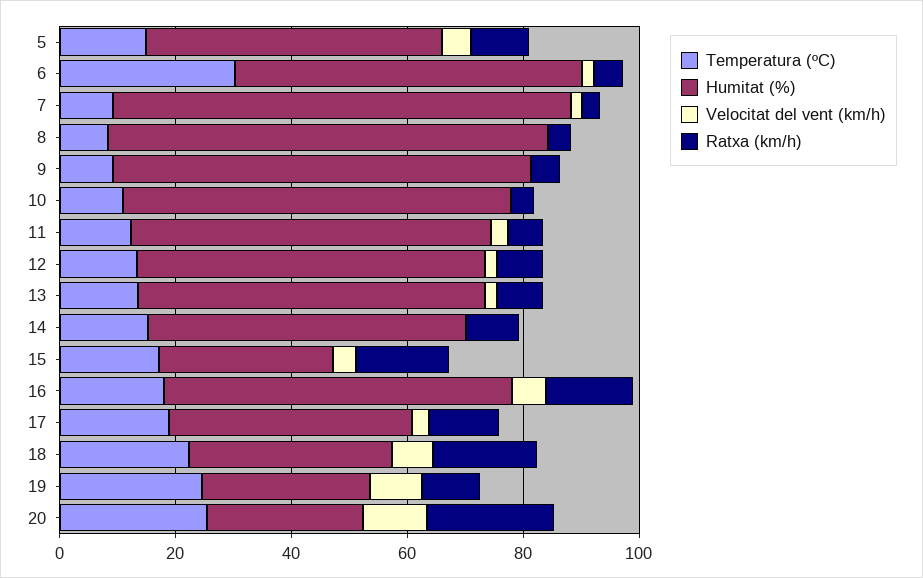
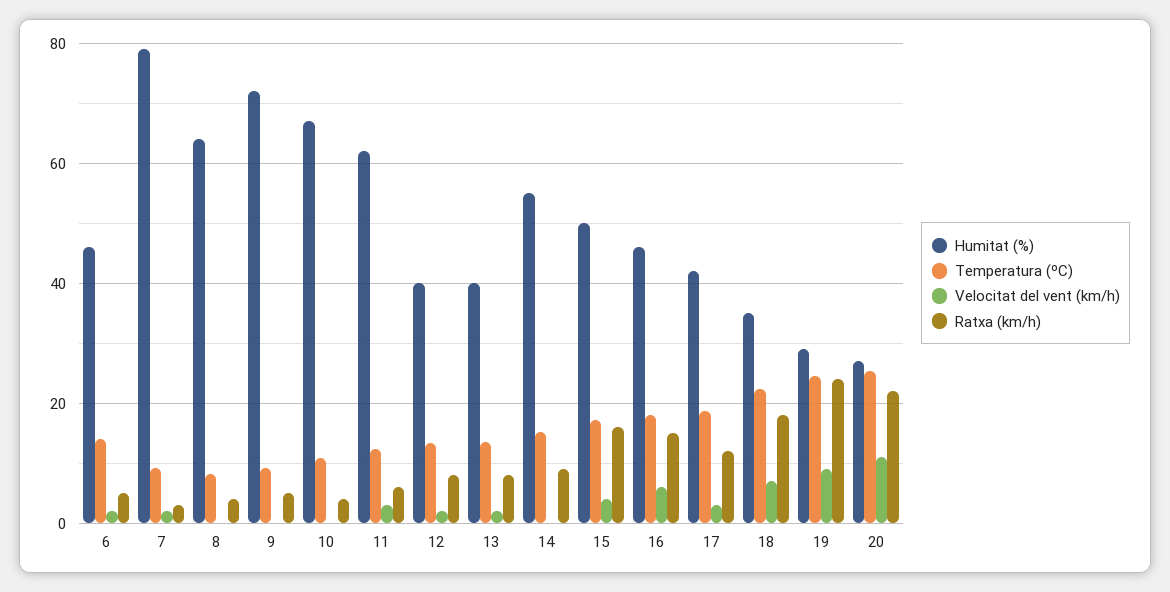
Temperatura (ºC), 5: 15 -> none
Humitat (%), 5: 50 -> none
Velocitat del vent (km/h), 5: 5 -> none
Ratxa (km/h), 5: 10 -> none
Temperatura (ºC), 6: 30 -> 14
Humitat (%), 6: 60 -> 46
Humitat (%), 8: 75 -> 64
Humitat (%), 12: 60 -> 40
Humitat (%), 13: 60 -> 40
Humitat (%), 15: 30 -> 50
Humitat (%), 16: 60 -> 46
Ratxa (km/h), 19: 10 -> 24

